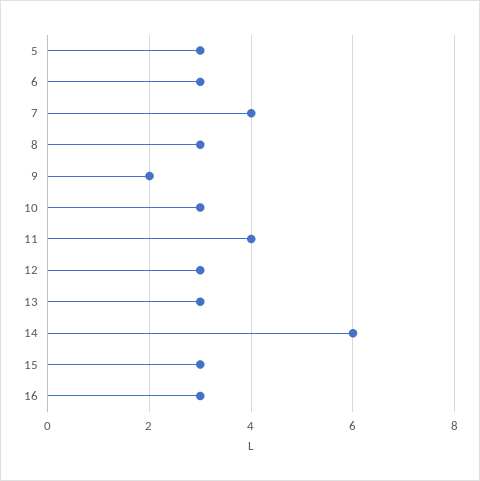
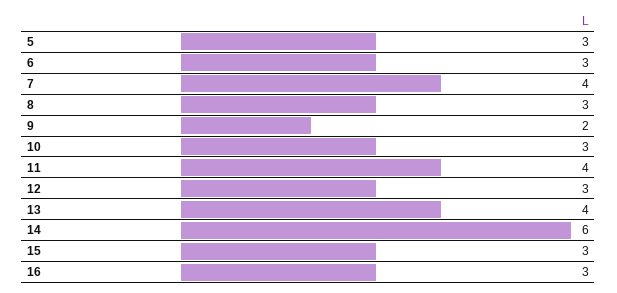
13: 3 -> 4

